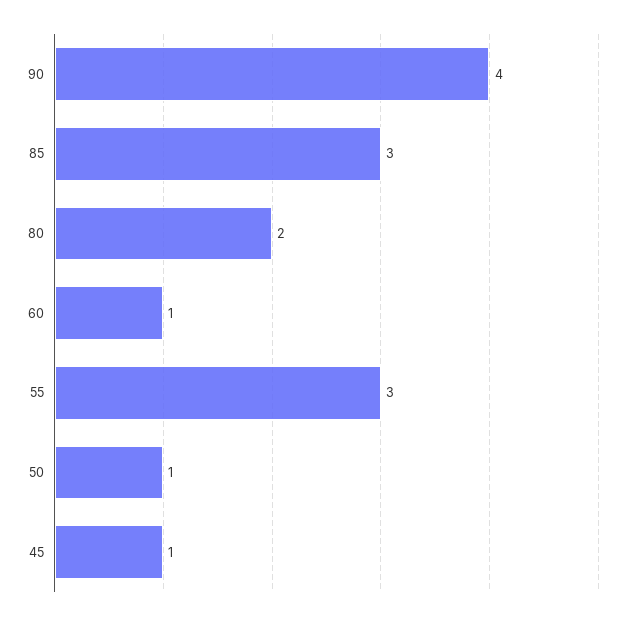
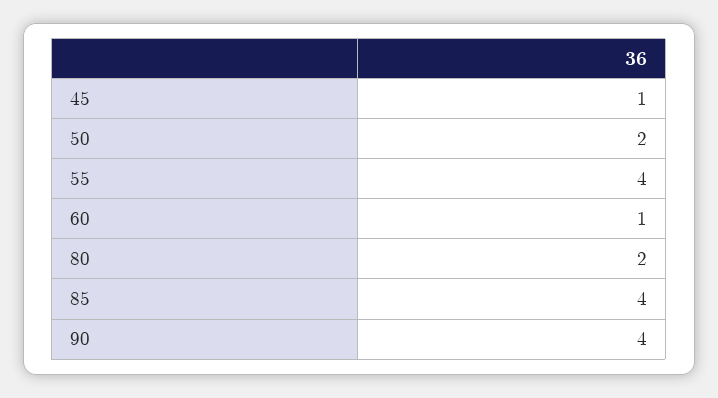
85: 3 -> 4
55: 3 -> 4
50: 1 -> 2

